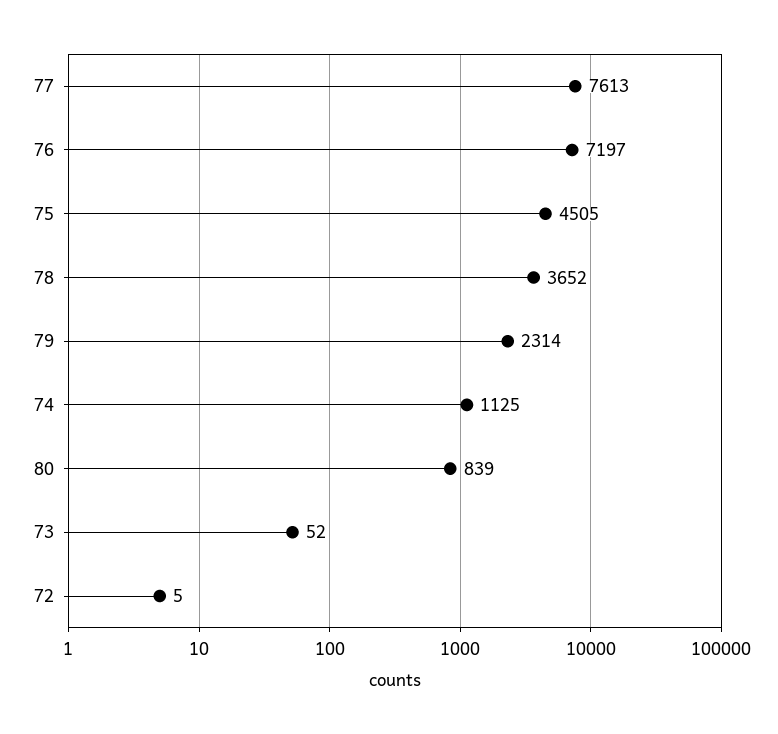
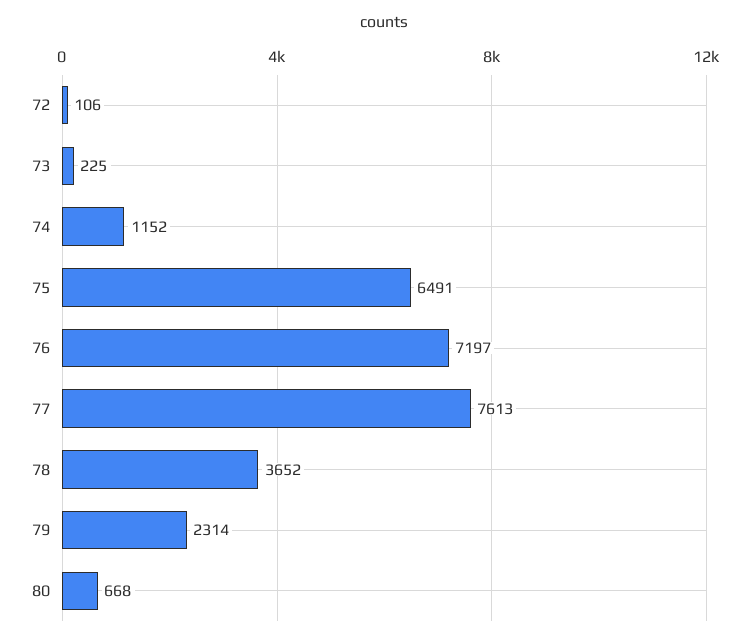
75: 4505 -> 6491
74: 1125 -> 1152
80: 839 -> 668
73: 52 -> 225
72: 5 -> 106

